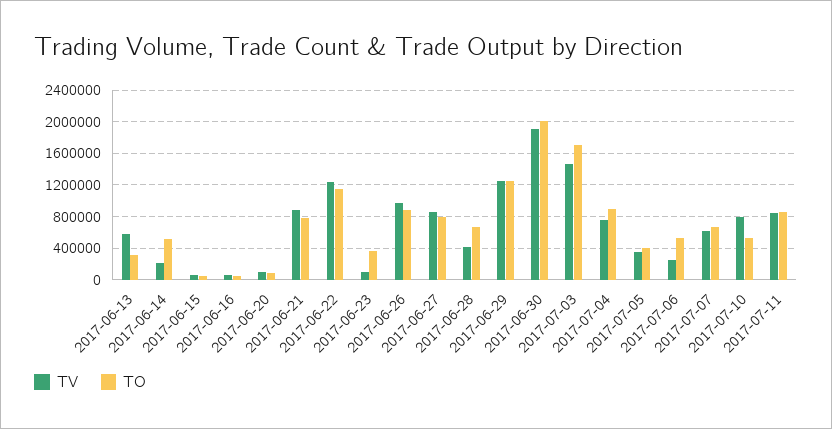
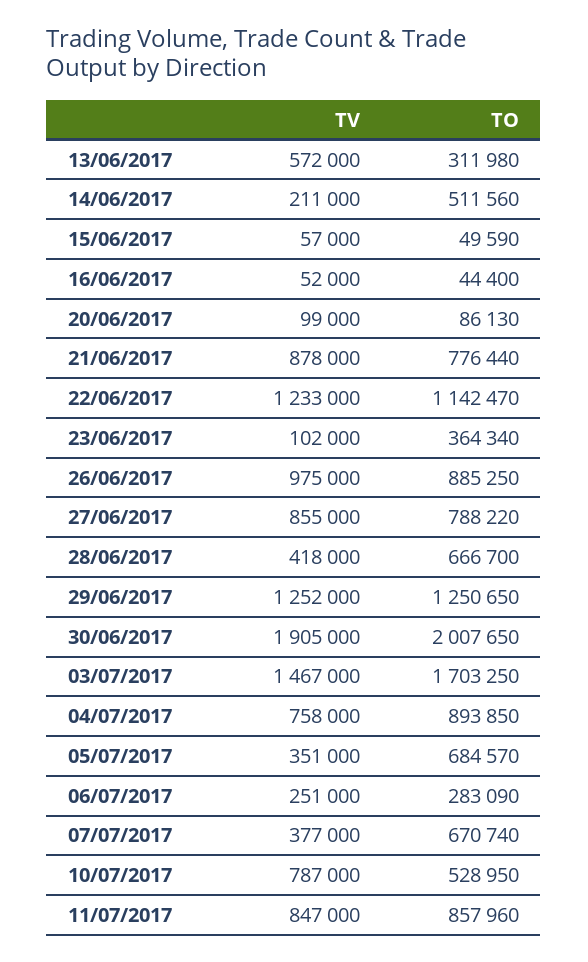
TO, 2017-07-05: 400000 -> 684570
TO, 2017-07-06: 500000 -> 283090
TV, 2017-07-07: 600000 -> 377000

